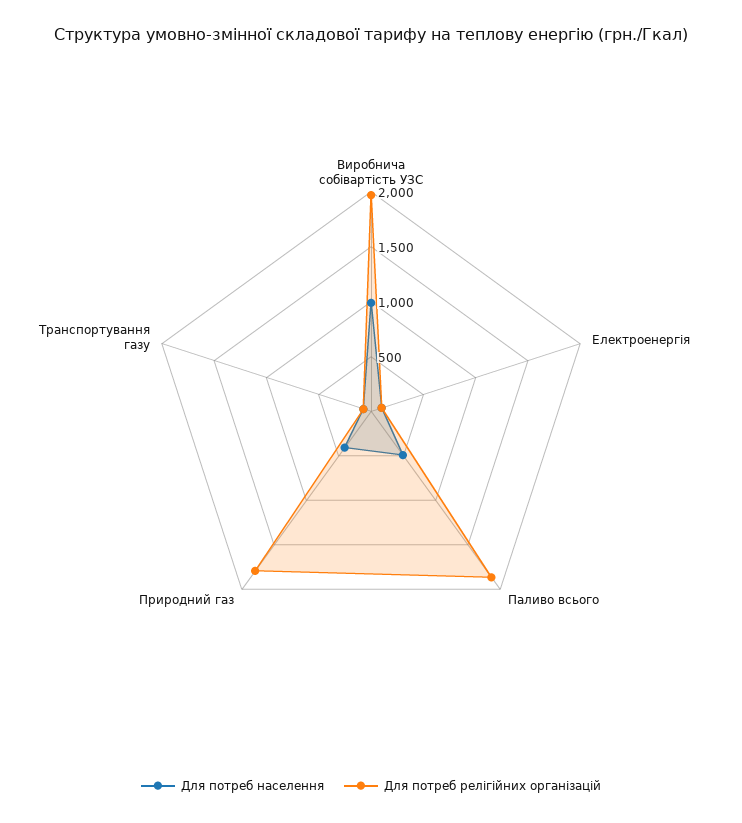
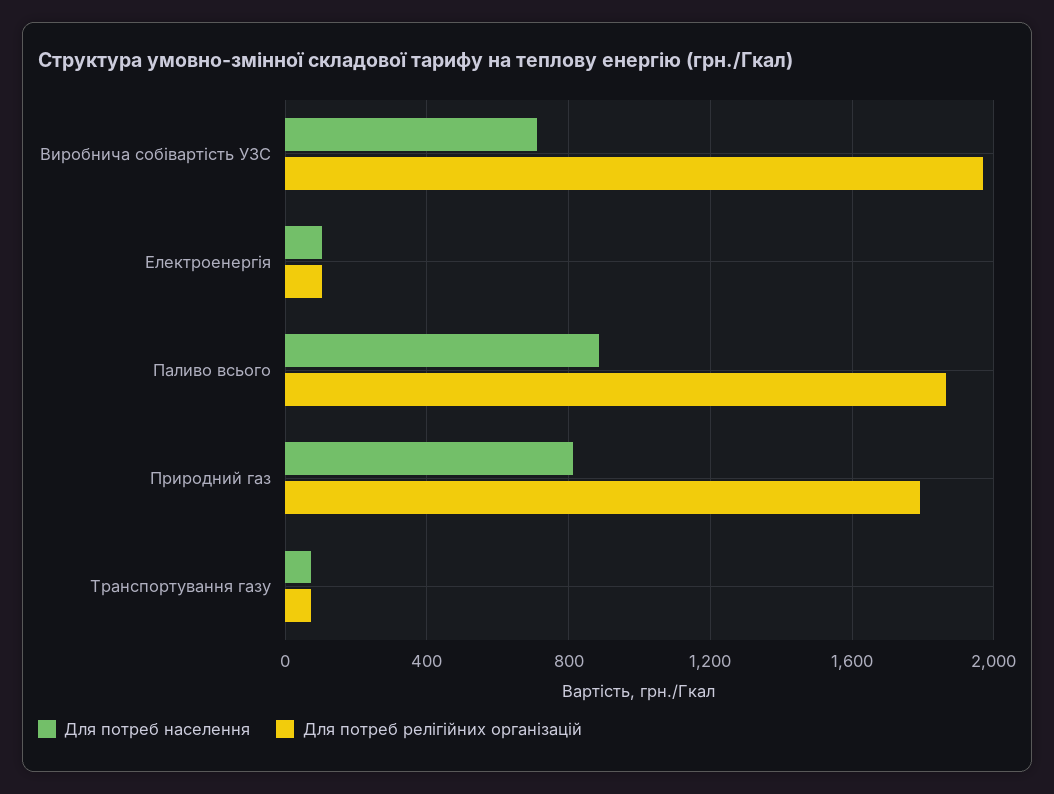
Для потреб населення, Виробнича собівартість УЗС: 1000 -> 700
Для потреб населення, Паливо всього: 500 -> 900
Для потреб населення, Природний газ: 400 -> 800

